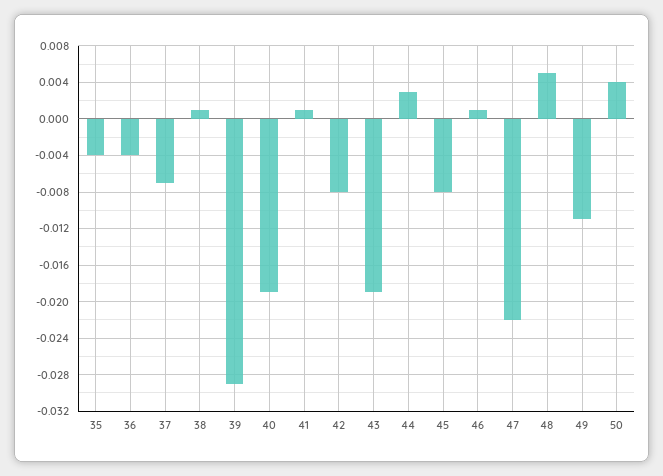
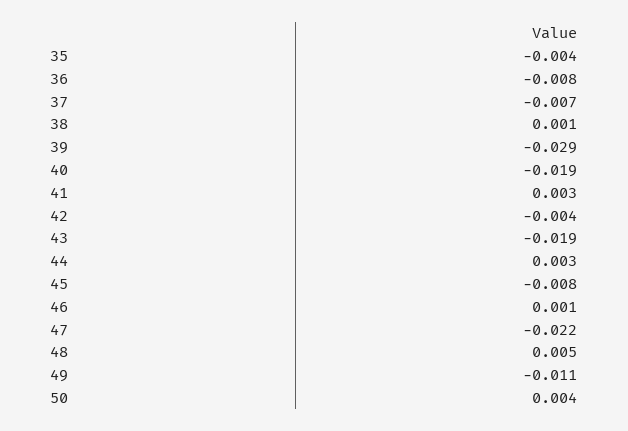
36: -0.004 -> -0.008
41: 0.001 -> 0.003
42: -0.008 -> -0.004

